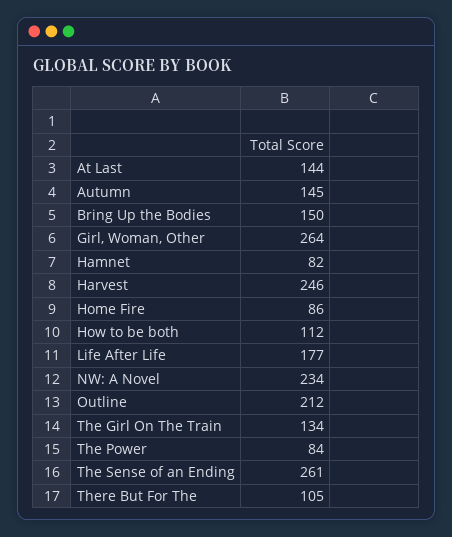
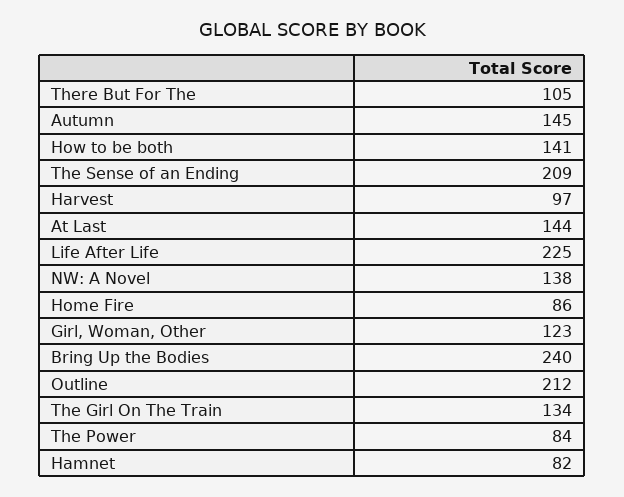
Bring Up the Bodies: 150 -> 240
Girl, Woman, Other: 264 -> 123
Harvest: 246 -> 97
How to be both: 112 -> 141
Life After Life: 177 -> 225
NW: A Novel: 234 -> 138
The Sense of an Ending: 261 -> 209

